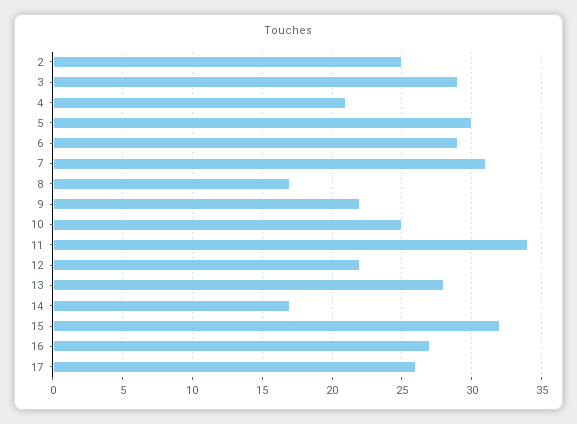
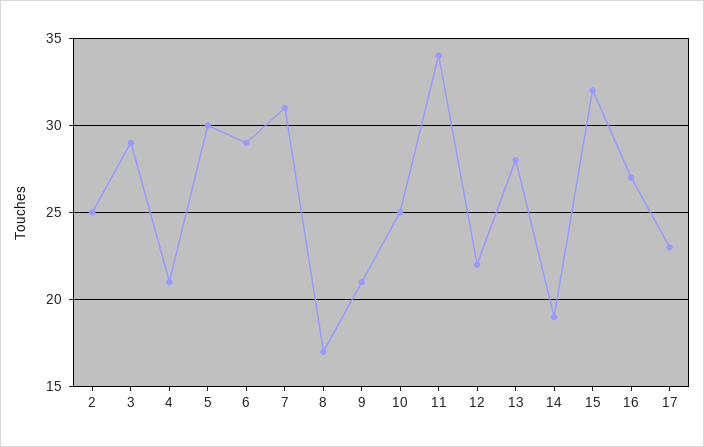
9: 22 -> 21
14: 17 -> 19
17: 26 -> 23

